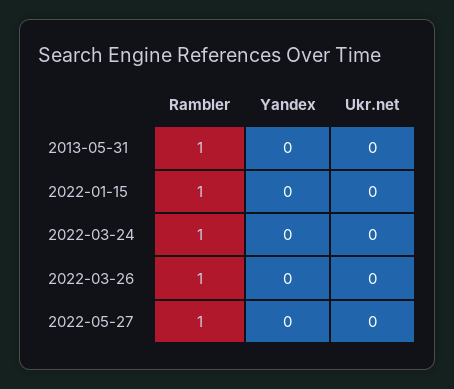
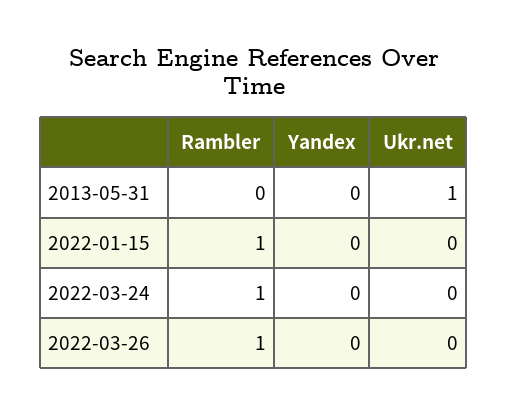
Rambler, 2013-05-31: 1 -> 0
Ukr.net, 2013-05-31: 0 -> 1
Rambler, 2022-05-27: 1 -> none
Yandex, 2022-05-27: 0 -> none
Ukr.net, 2022-05-27: 0 -> none

